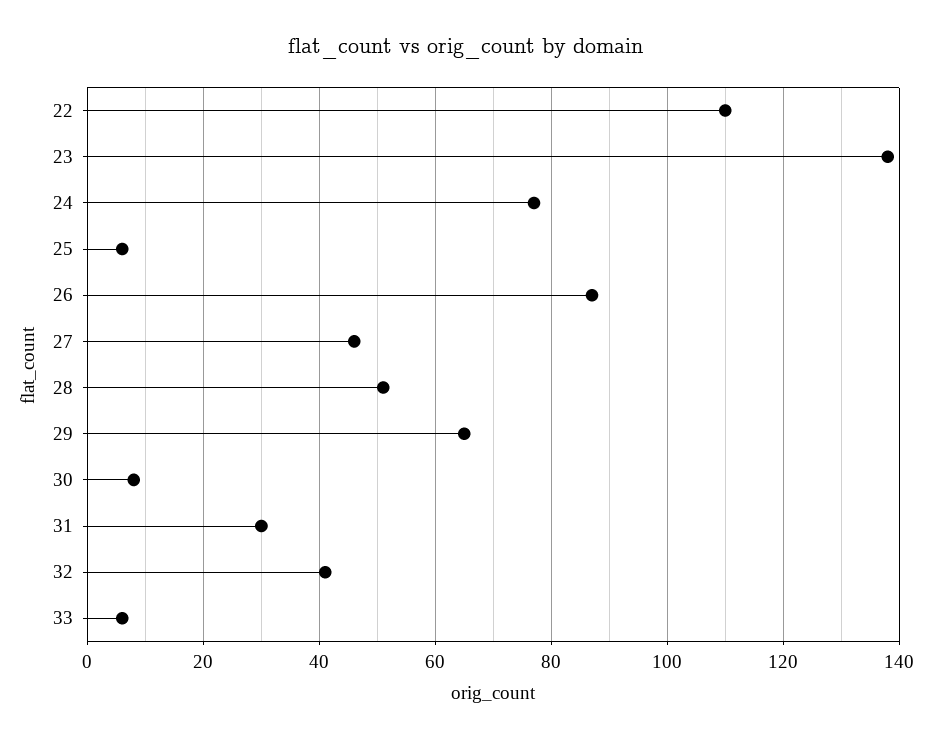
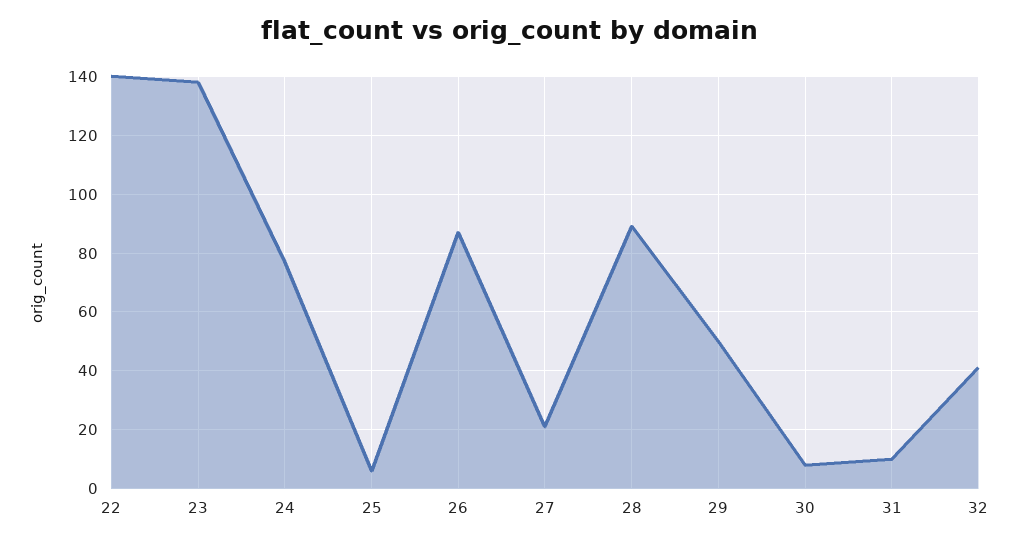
22: 110 -> 140
27: 45 -> 20
28: 50 -> 90
29: 65 -> 50
31: 30 -> 10
33: 5 -> none

